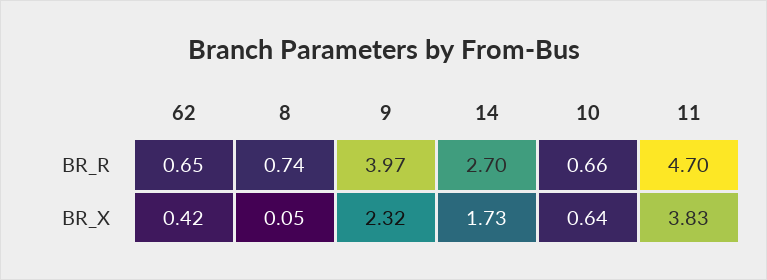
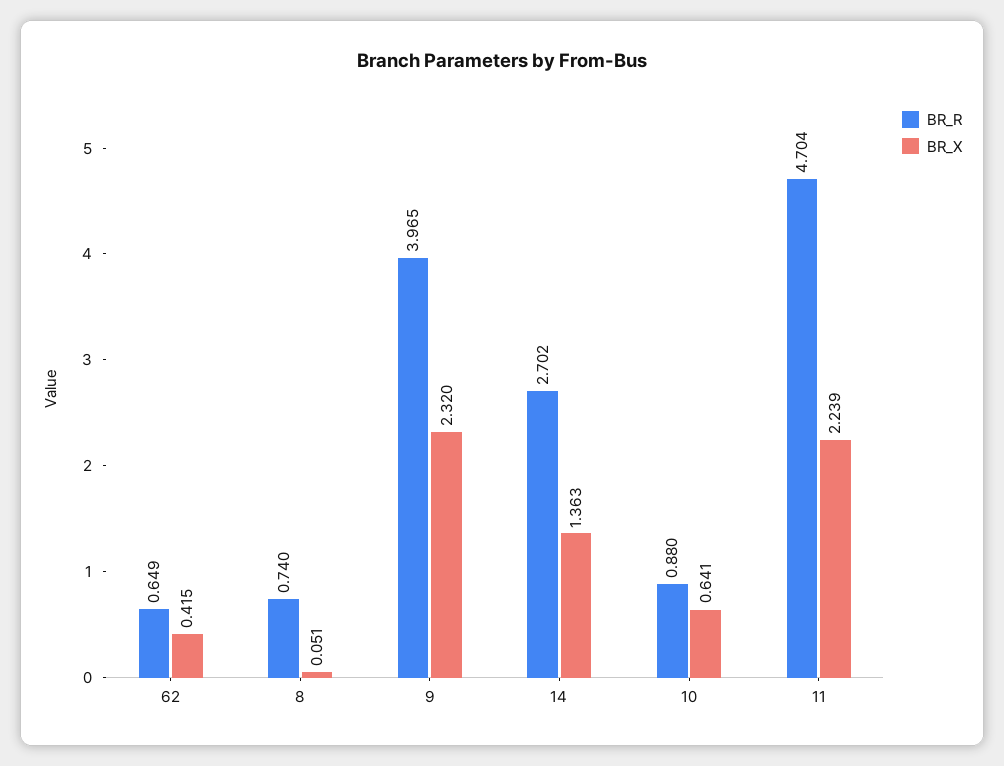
BR_R, 10: 0.66 -> 0.88
BR_X, 14: 1.73 -> 1.363
BR_X, 11: 3.83 -> 2.239

